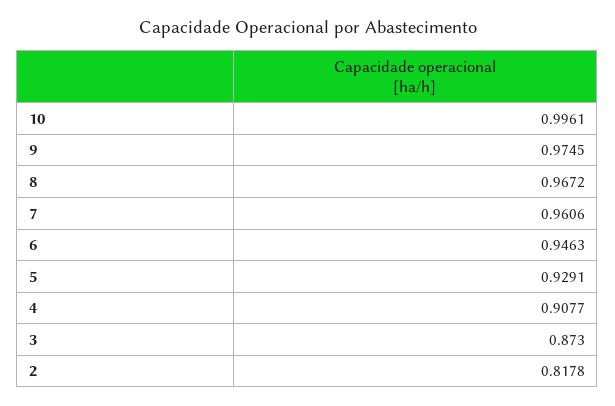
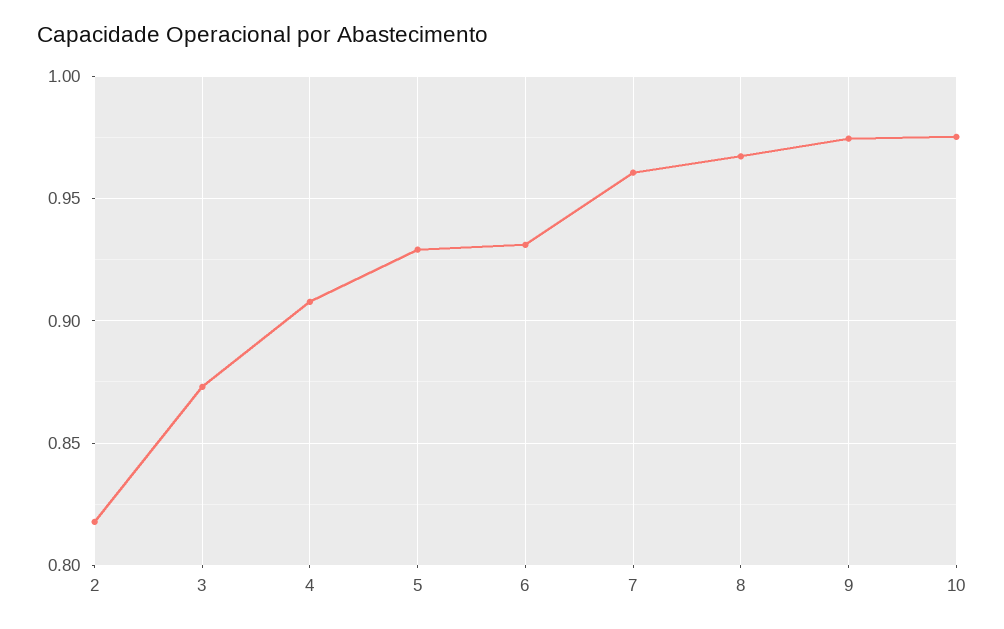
10: 0.9961 -> 0.975
6: 0.9463 -> 0.93

